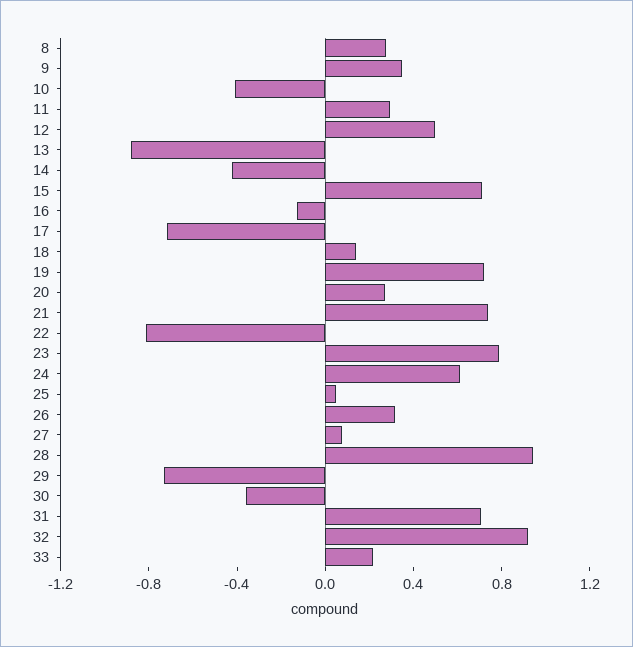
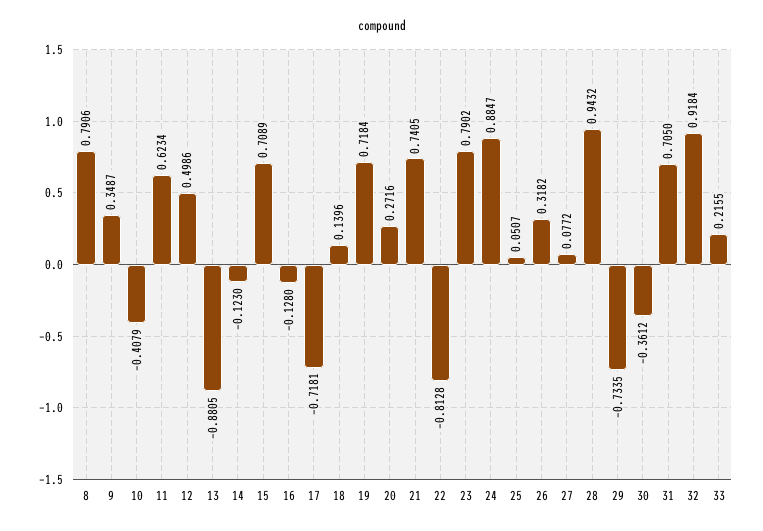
8: 0.3 -> 0.7906
11: 0.3 -> 0.6234
14: -0.4 -> -0.123
24: 0.6 -> 0.8847

